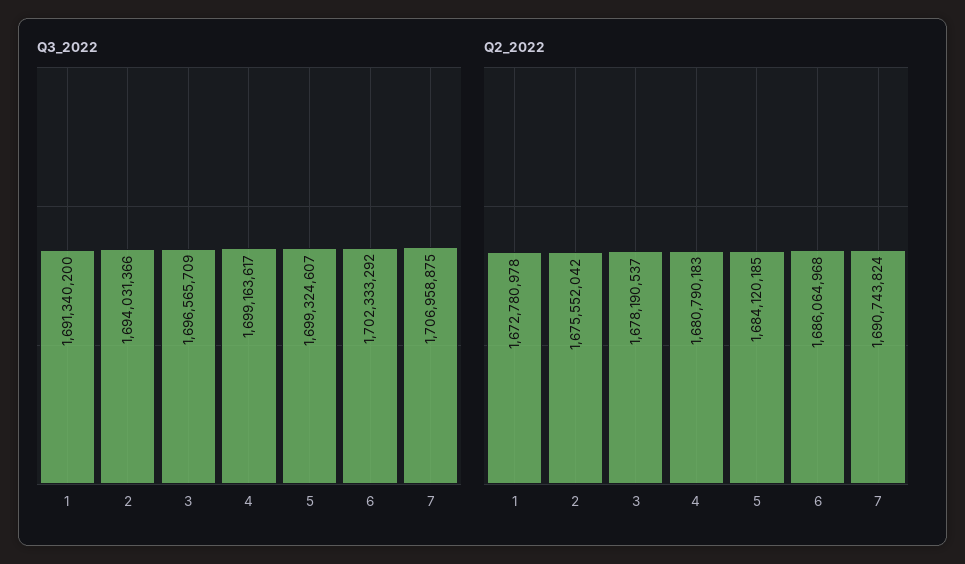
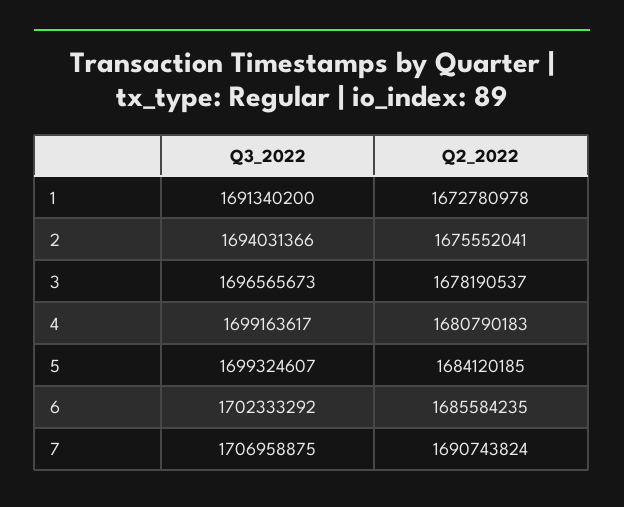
Q3_2022, 3: 1696565709 -> 1696565673
Q2_2022, 2: 1675552042 -> 1675552041
Q2_2022, 6: 1686064968 -> 1685584235

